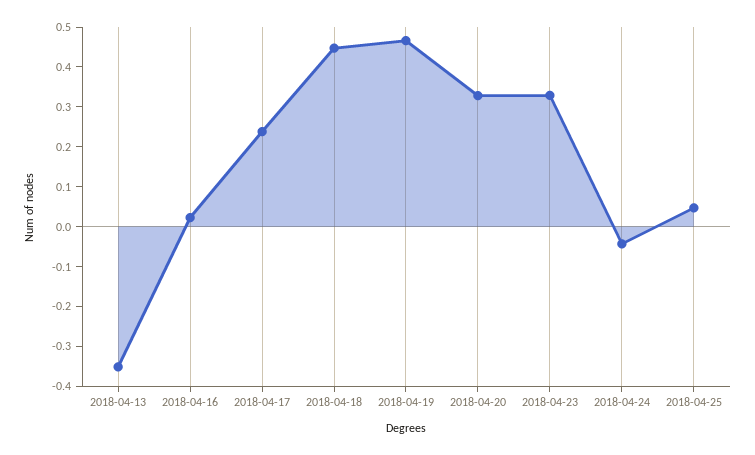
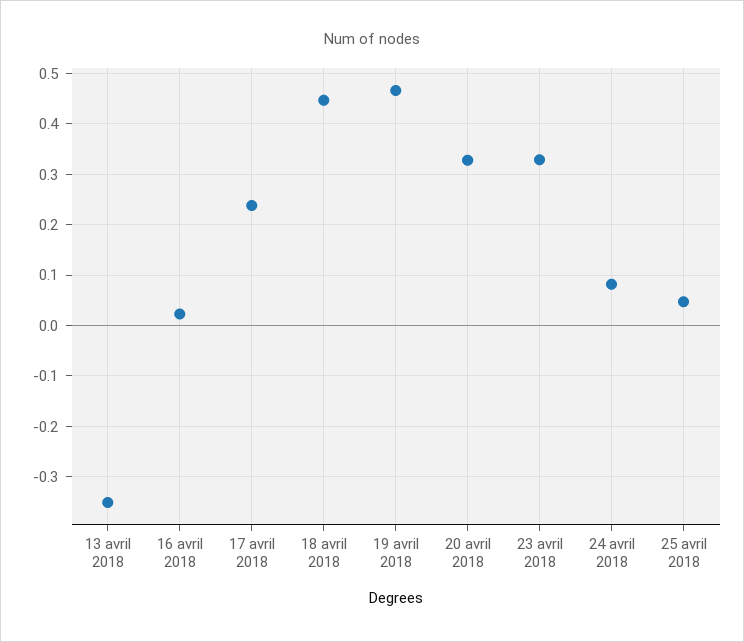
2018-04-24: -0.05 -> 0.08

